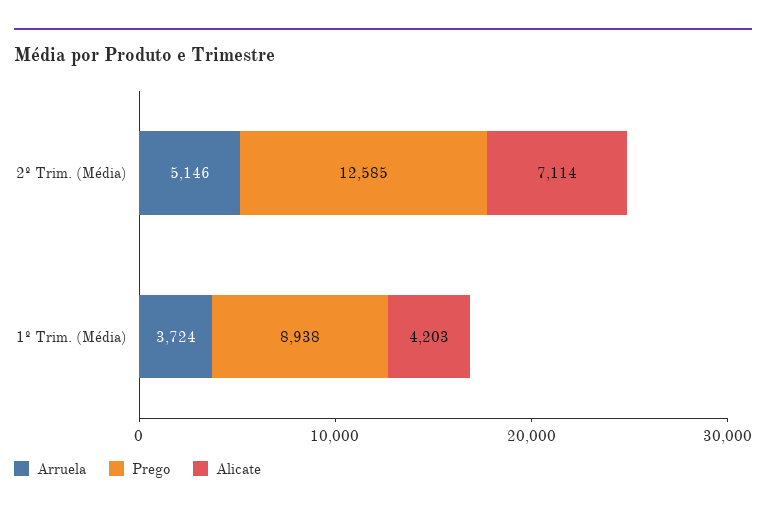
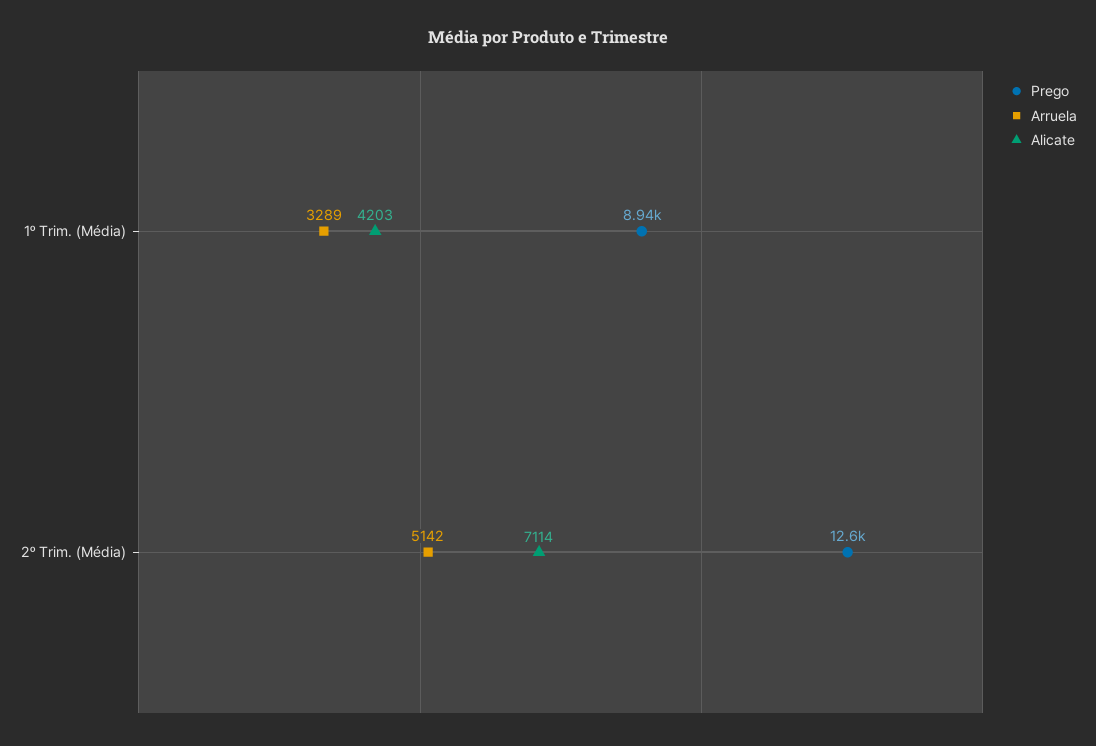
Arruela, 2º Trim. (Média): 5146 -> 5142
Arruela, 1º Trim. (Média): 3724 -> 3289

